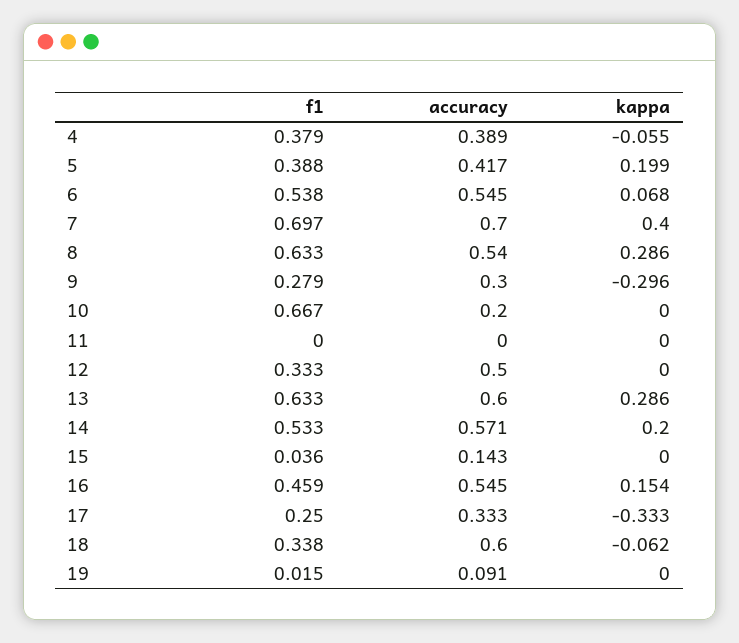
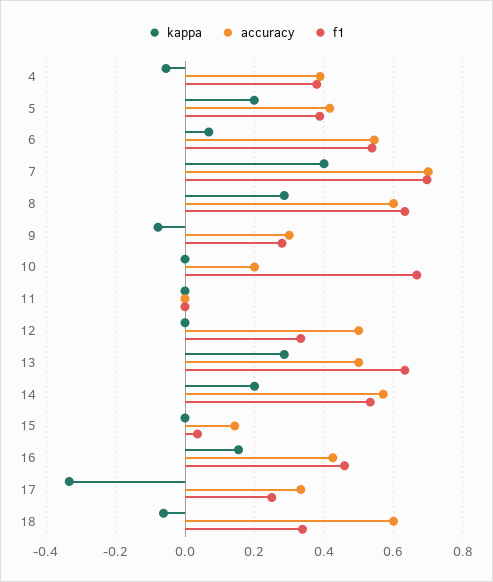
accuracy, 8: 0.54 -> 0.6
kappa, 9: -0.296 -> -0.08
accuracy, 13: 0.6 -> 0.5
accuracy, 16: 0.545 -> 0.42
f1, 19: 0.015 -> none
accuracy, 19: 0.091 -> none
kappa, 19: 0 -> none

